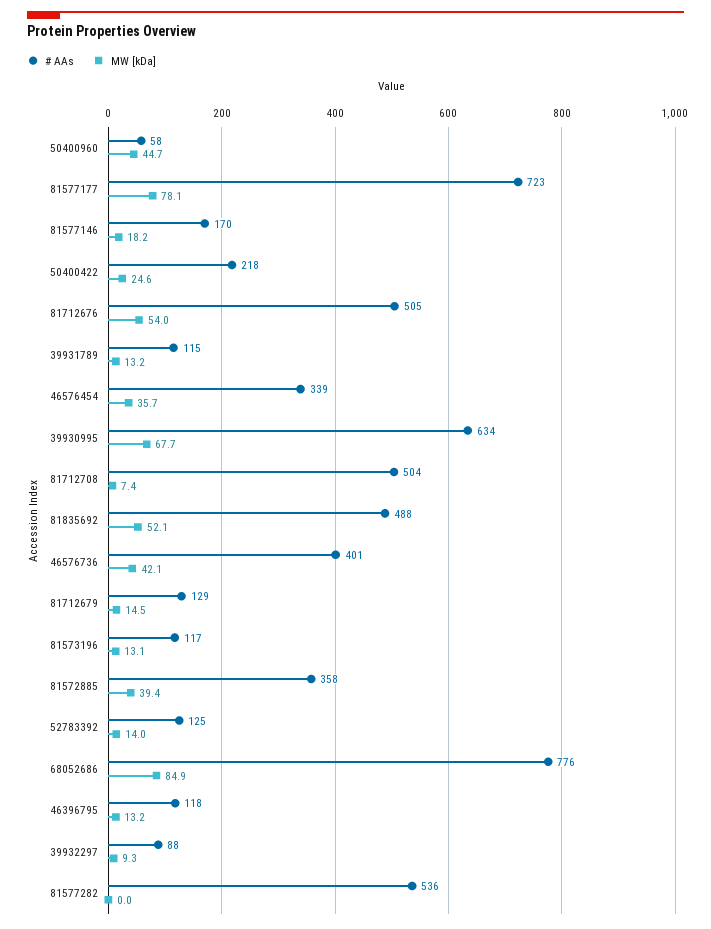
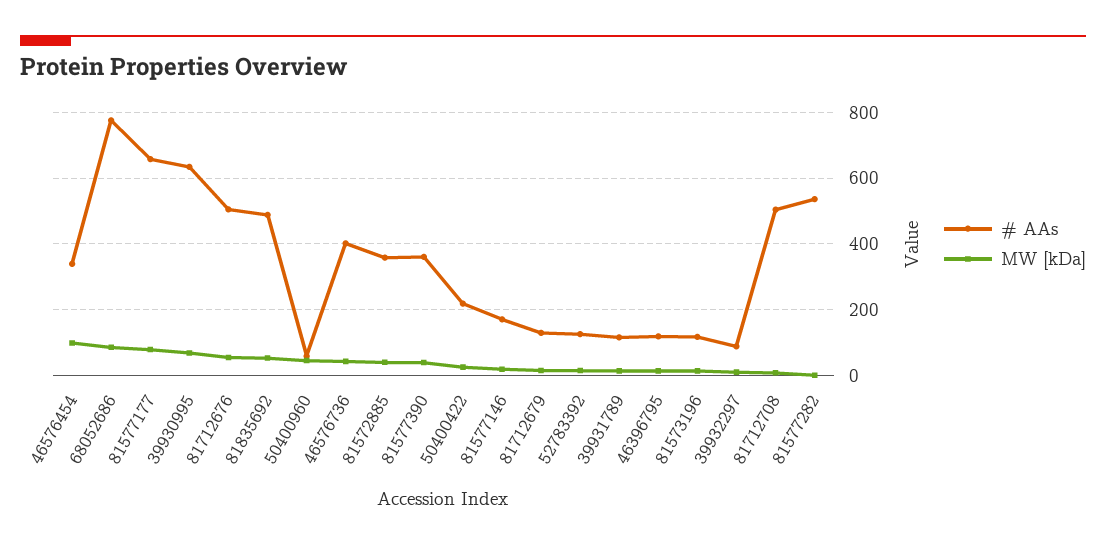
# AAs, 81577177: 723 -> 660
MW [kDa], 46576454: 35.7 -> 100
# AAs, 81577390: none -> 360
MW [kDa], 81577390: none -> 40

